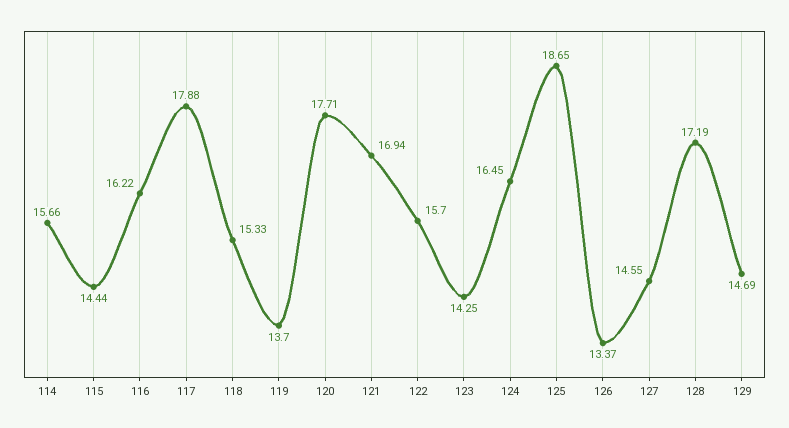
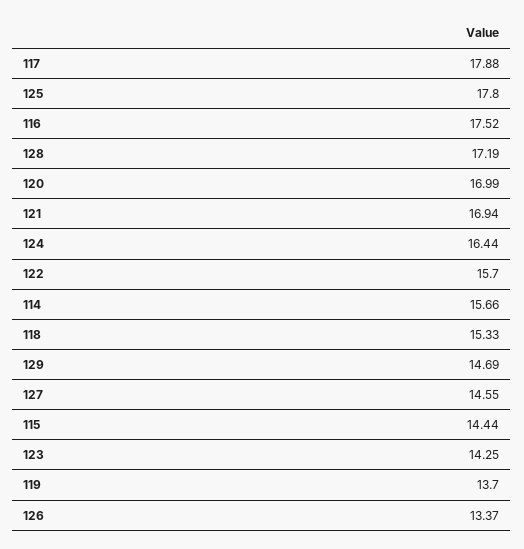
116: 16.22 -> 17.52
120: 17.71 -> 16.99
124: 16.45 -> 16.44
125: 18.65 -> 17.8

